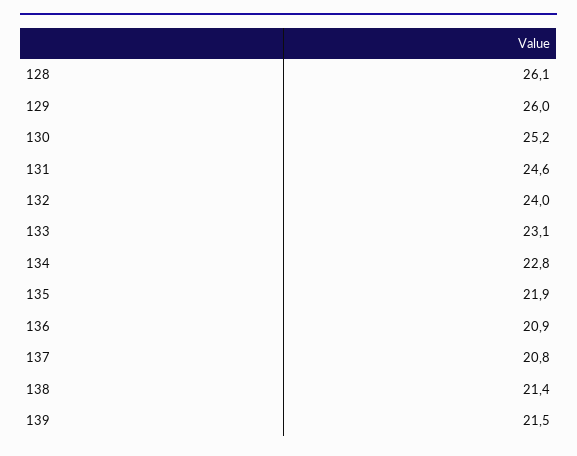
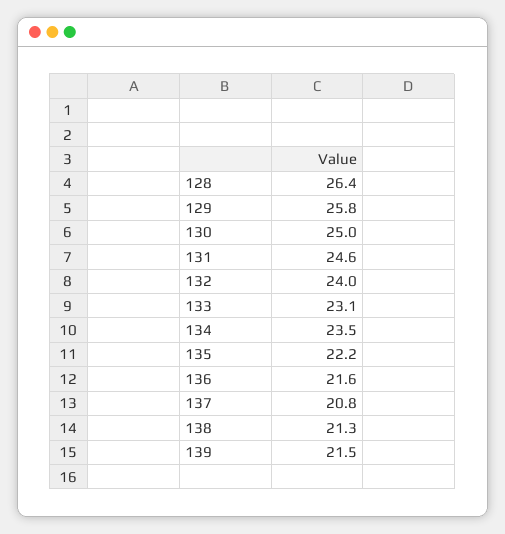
128: 26.1 -> 26.4
129: 26 -> 25.8
130: 25.2 -> 25
134: 22.8 -> 23.5
135: 21.9 -> 22.2
136: 20.9 -> 21.6
138: 21.4 -> 21.3

